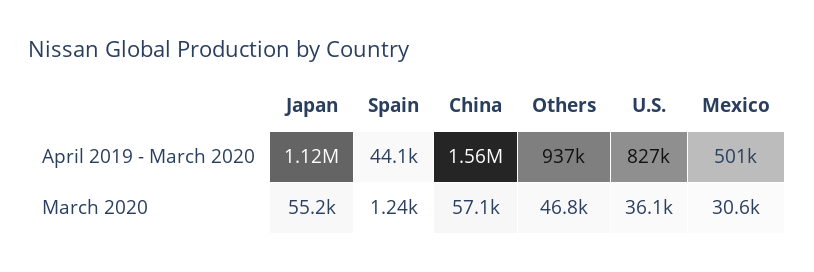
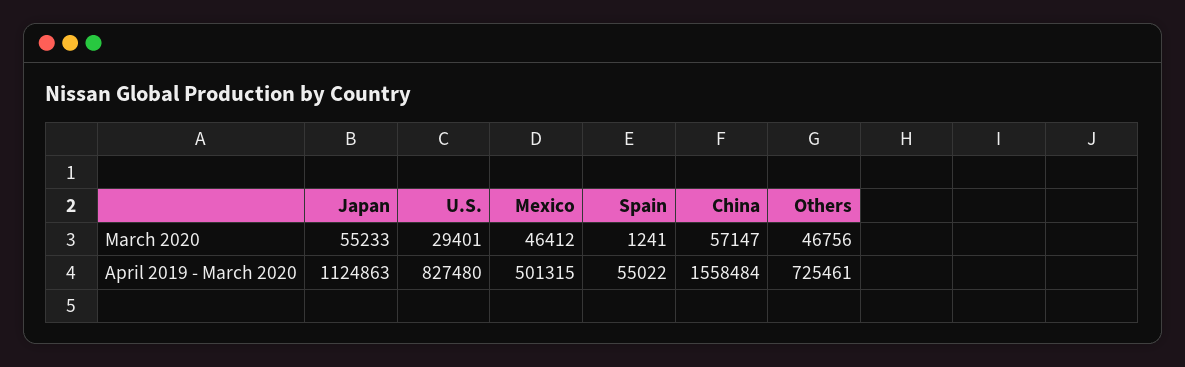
Spain, April 2019 - March 2020: 44100 -> 55022
Others, April 2019 - March 2020: 937000 -> 725461
U.S., March 2020: 36100 -> 29401
Mexico, March 2020: 30600 -> 46412

